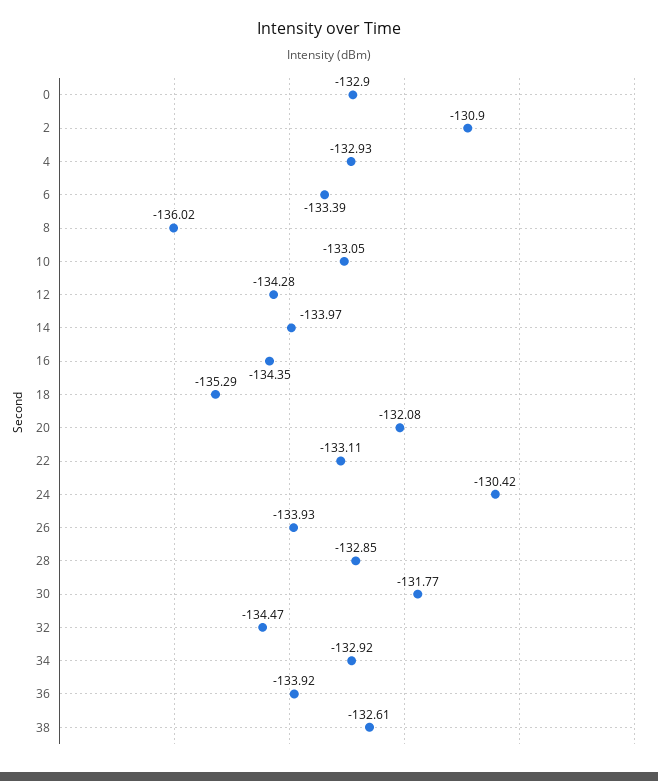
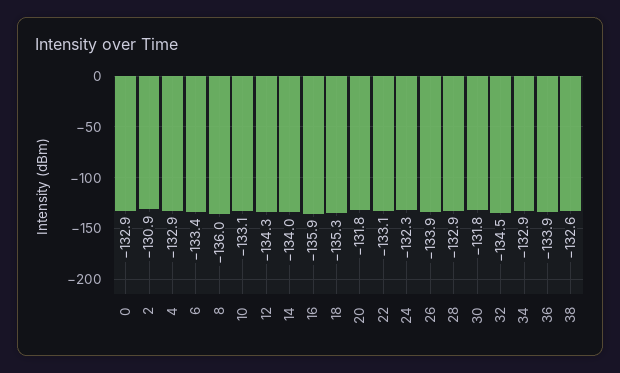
16: -134.35 -> -135.9
20: -132.08 -> -131.8
24: -130.42 -> -132.3

